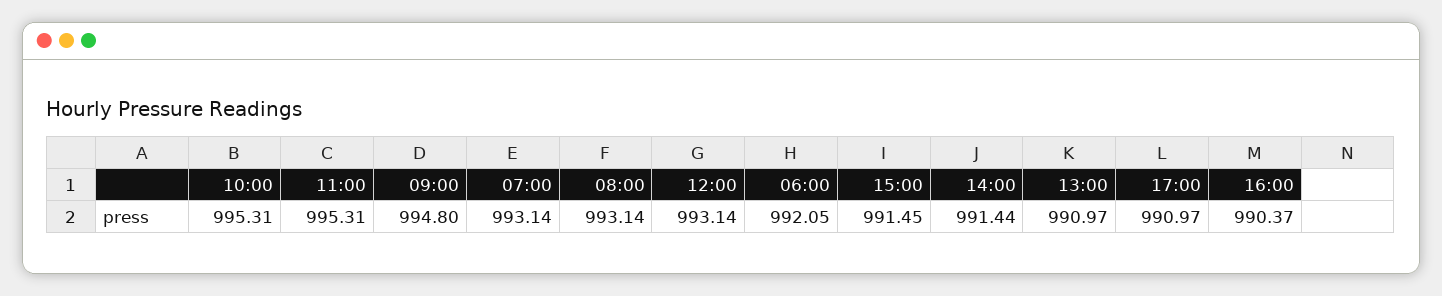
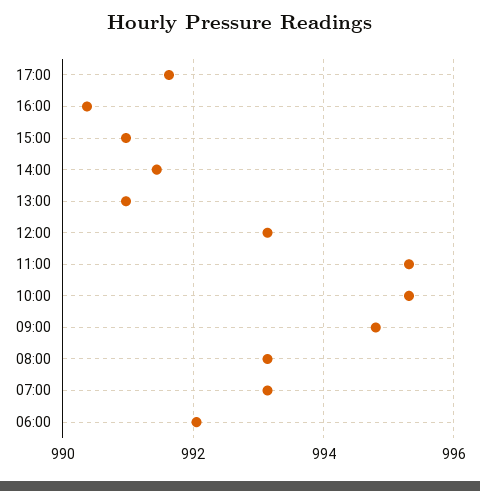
15:00: 991.45 -> 991
17:00: 990.97 -> 991.6

